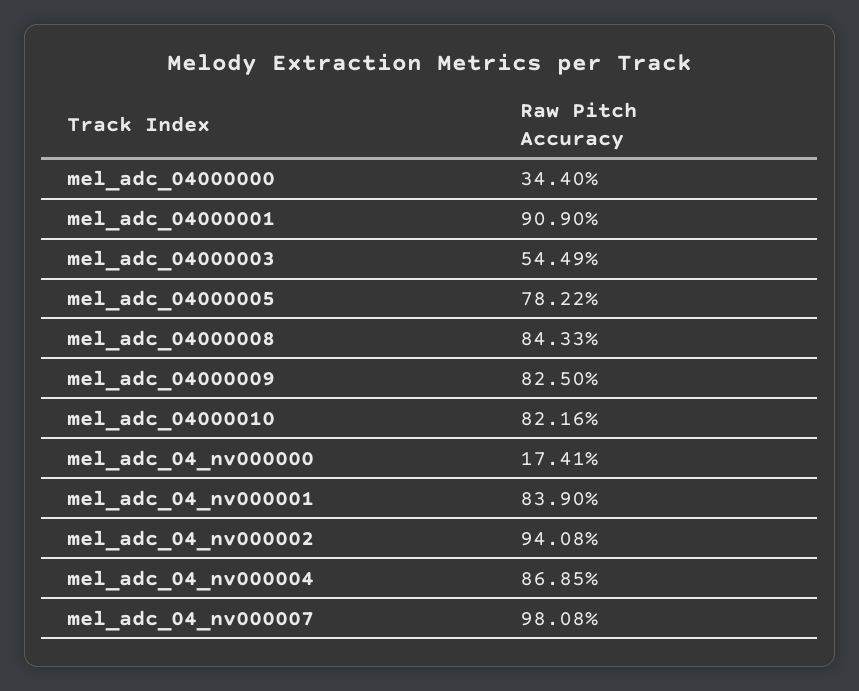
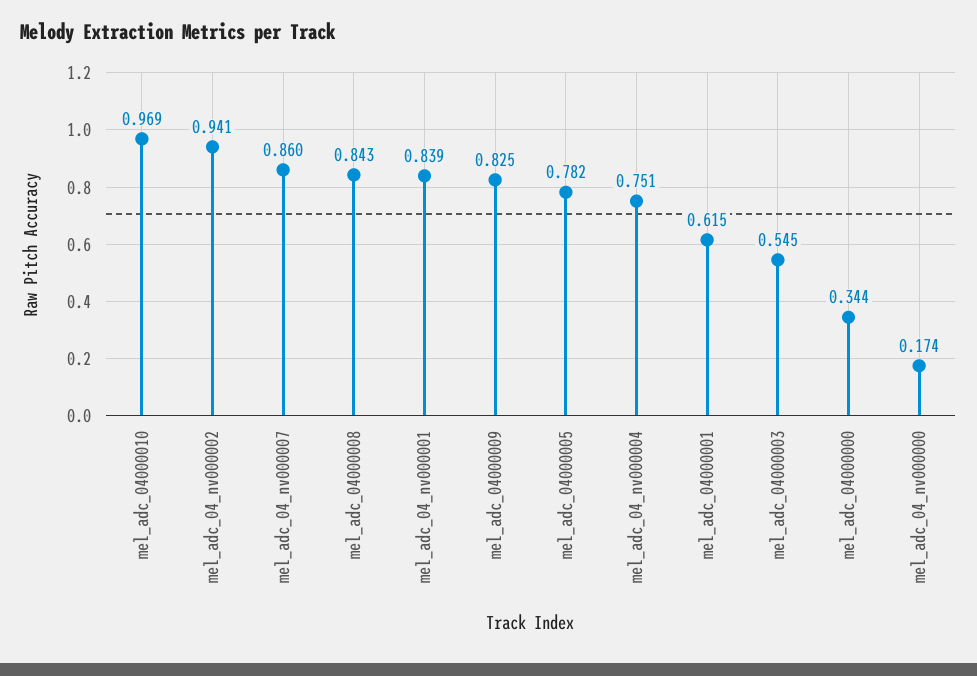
mel_adc_04000001: 0.909 -> 0.615
mel_adc_04000010: 0.8216 -> 0.969
mel_adc_04_nv000004: 0.8685 -> 0.751
mel_adc_04_nv000007: 0.9808 -> 0.86

